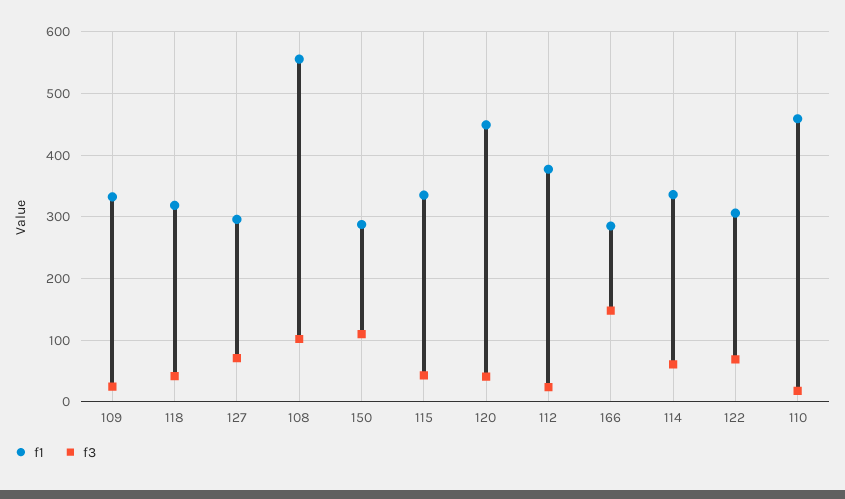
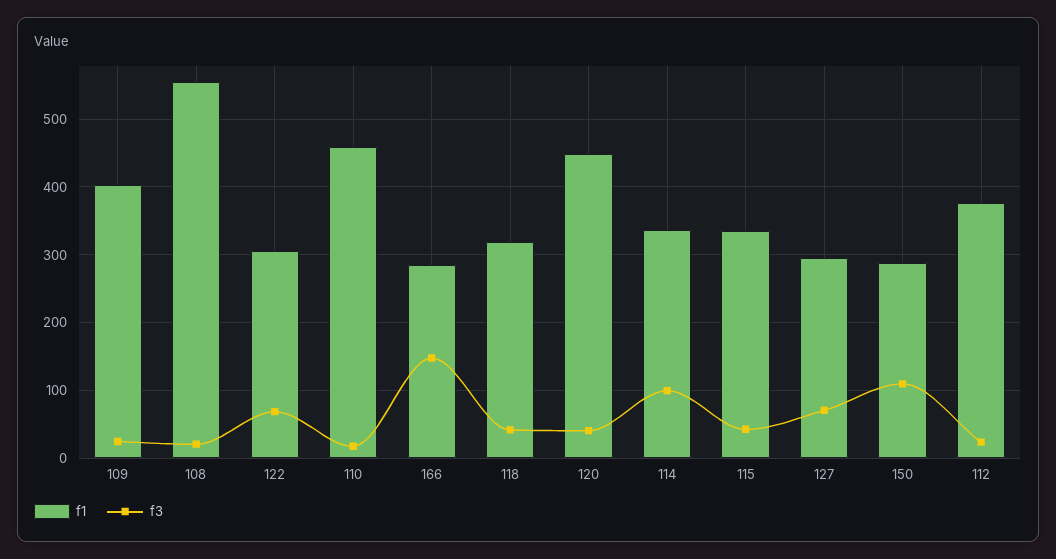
f1, 109: 330 -> 400
f3, 108: 100 -> 20
f3, 114: 60 -> 100

